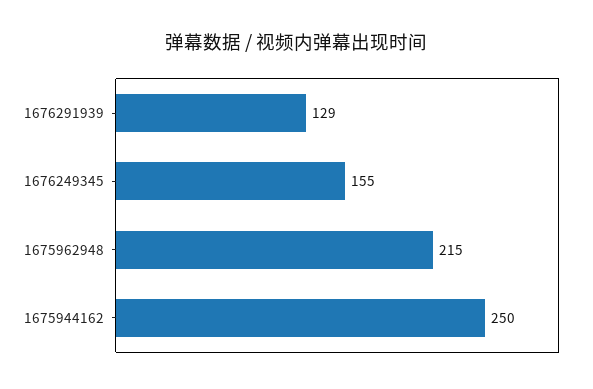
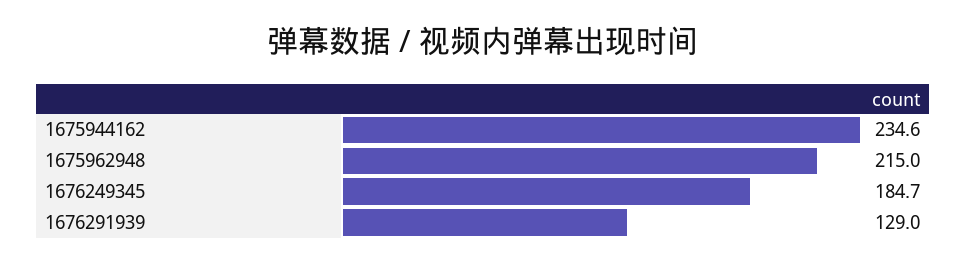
1676249345: 155 -> 184.7
1675944162: 250 -> 234.6

